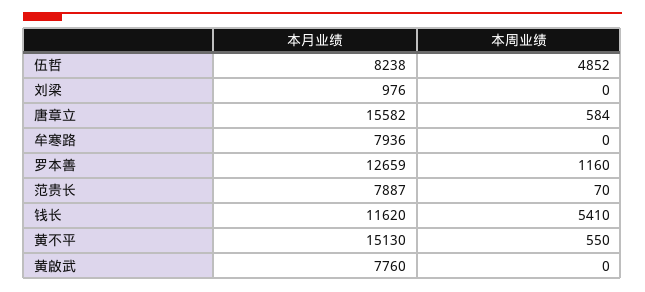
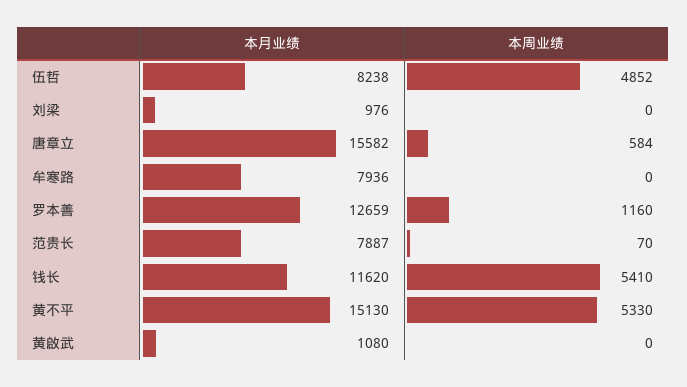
本周业绩, 黄不平: 550 -> 5330
本月业绩, 黄啟武: 7760 -> 1080

